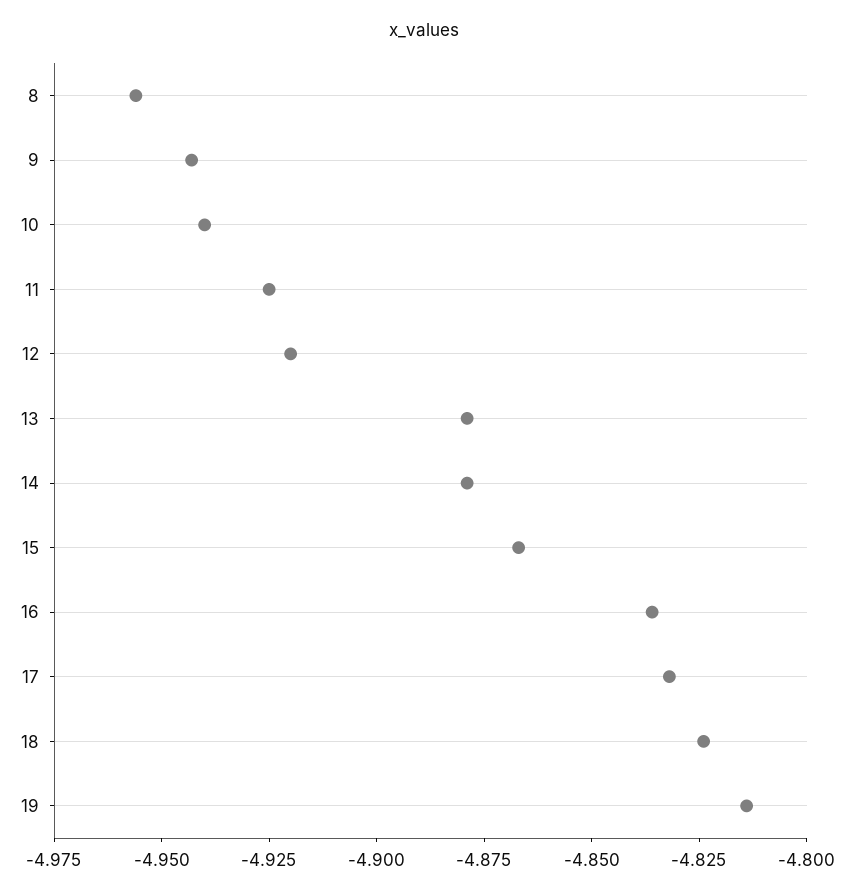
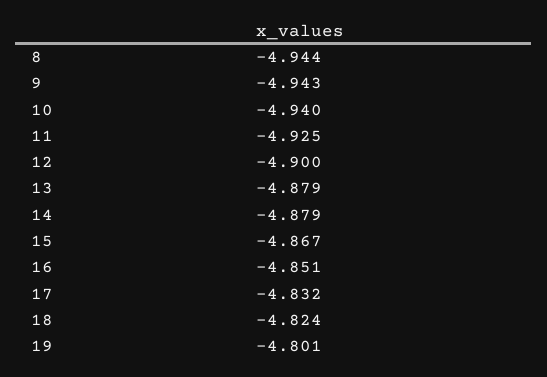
8: -4.955 -> -4.944
12: -4.92 -> -4.9
16: -4.835 -> -4.851
19: -4.815 -> -4.801

